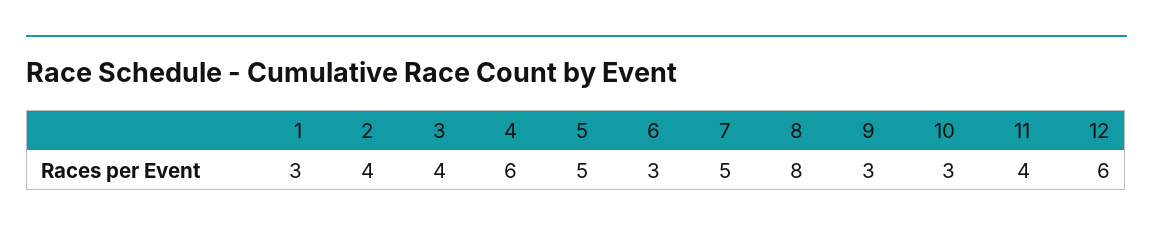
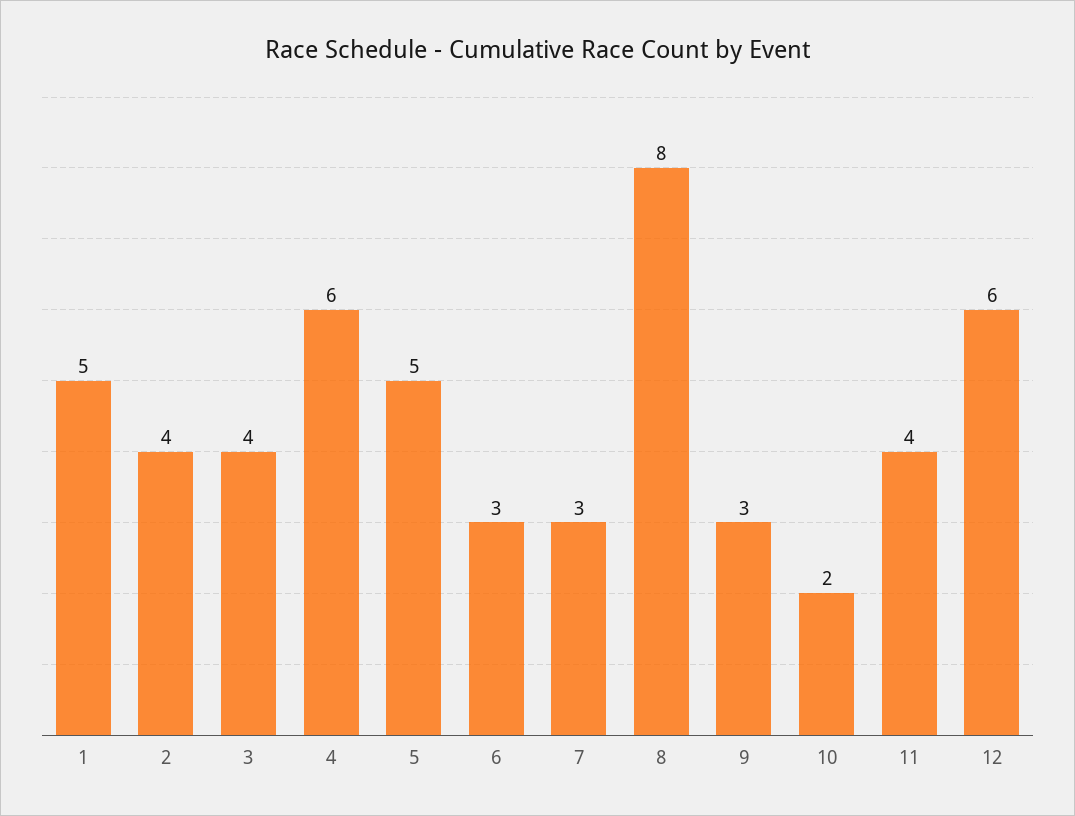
1: 3 -> 5
7: 5 -> 3
10: 3 -> 2

